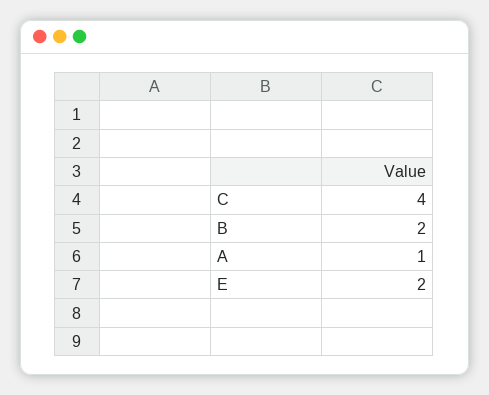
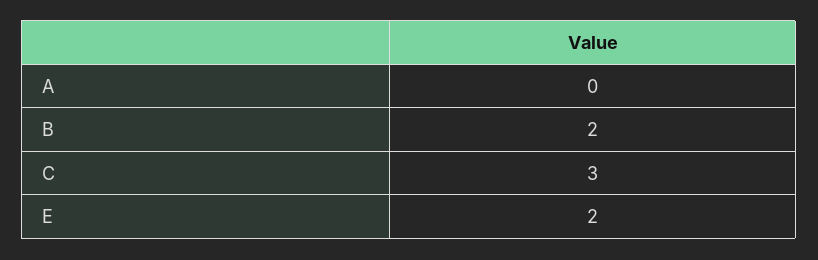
C: 4 -> 3
A: 1 -> 0

